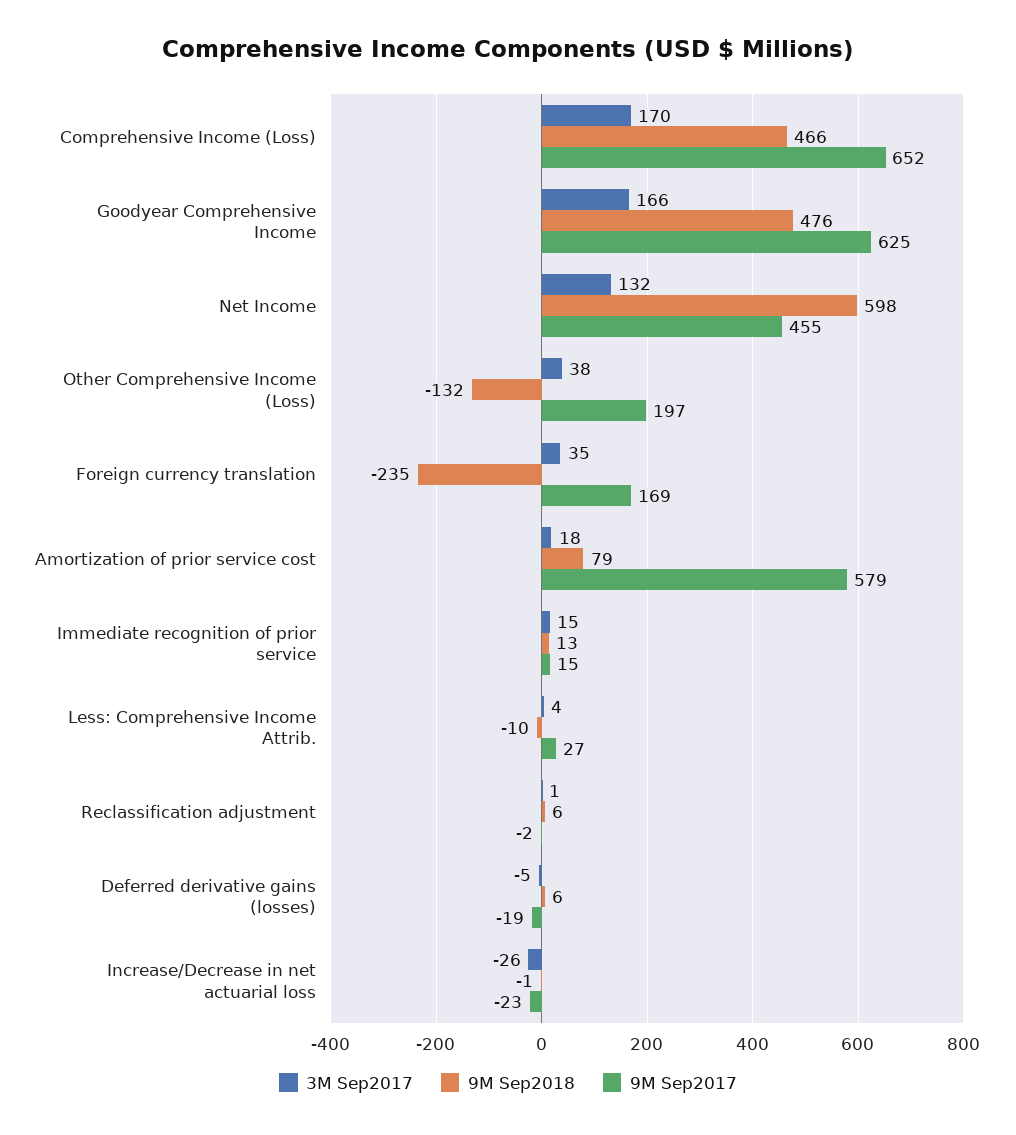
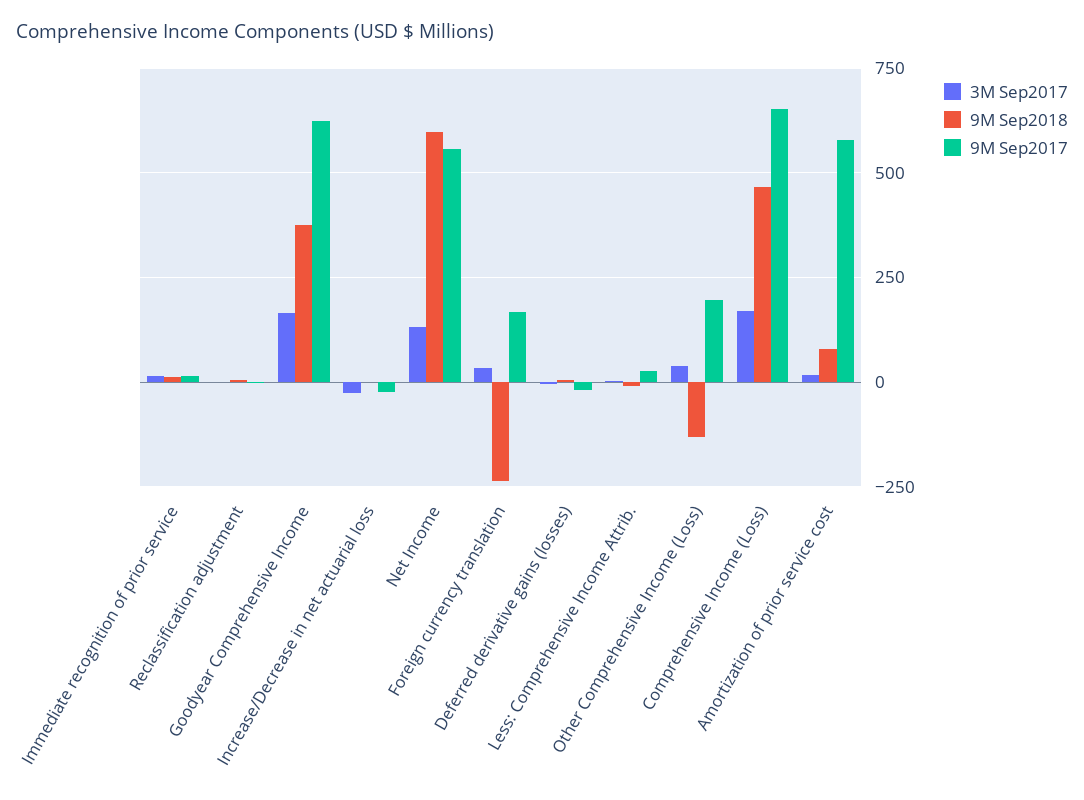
9M Sep2018, Goodyear Comprehensive Income: 476 -> 375
9M Sep2017, Net Income: 455 -> 550

